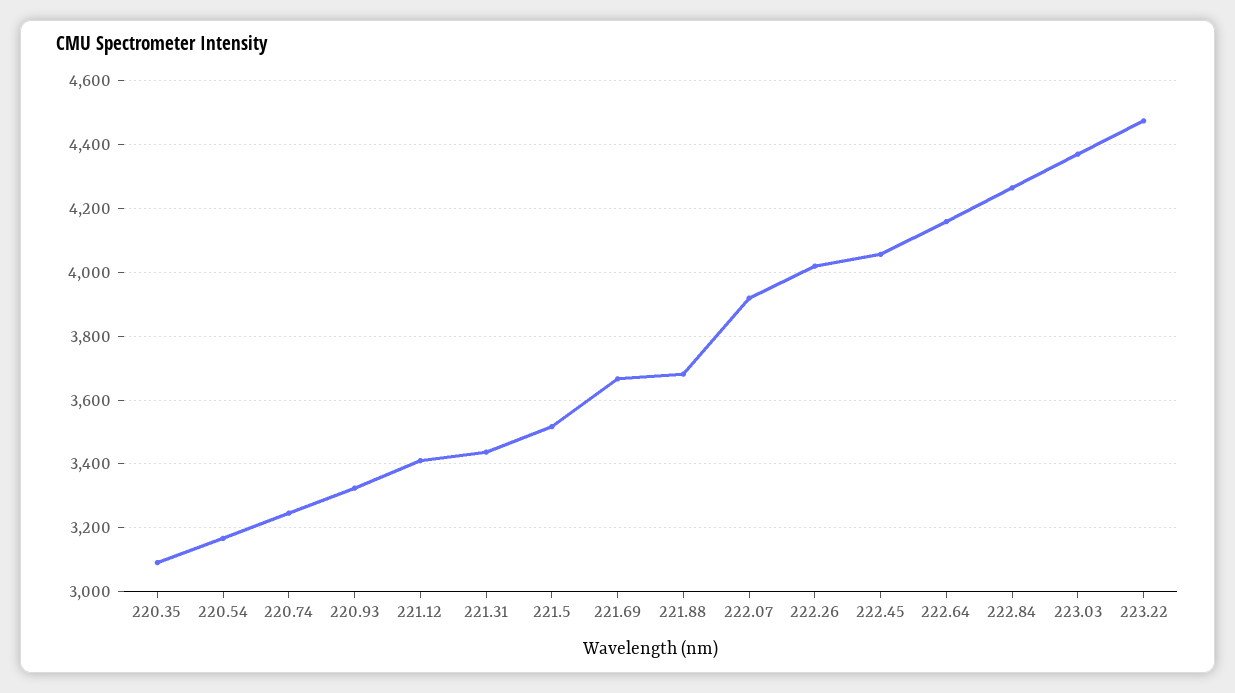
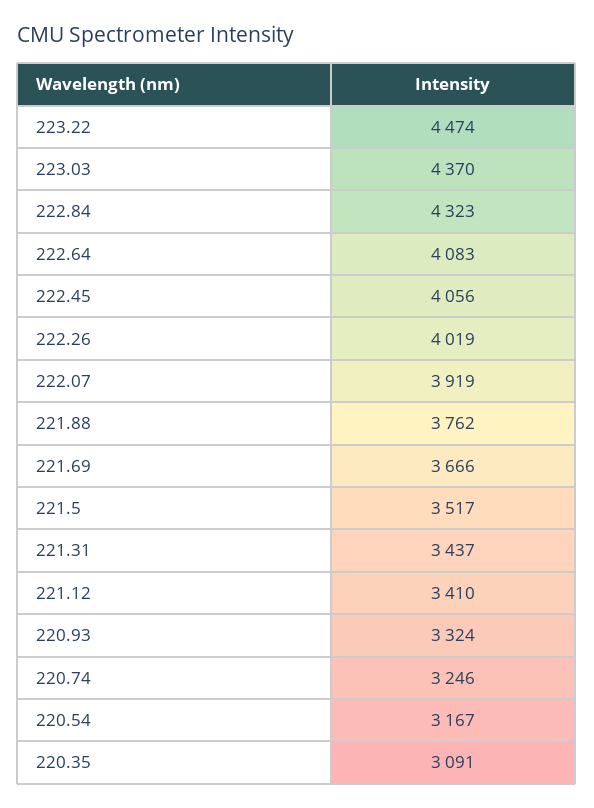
221.88: 3680 -> 3762
222.64: 4160 -> 4083
222.84: 4260 -> 4323

